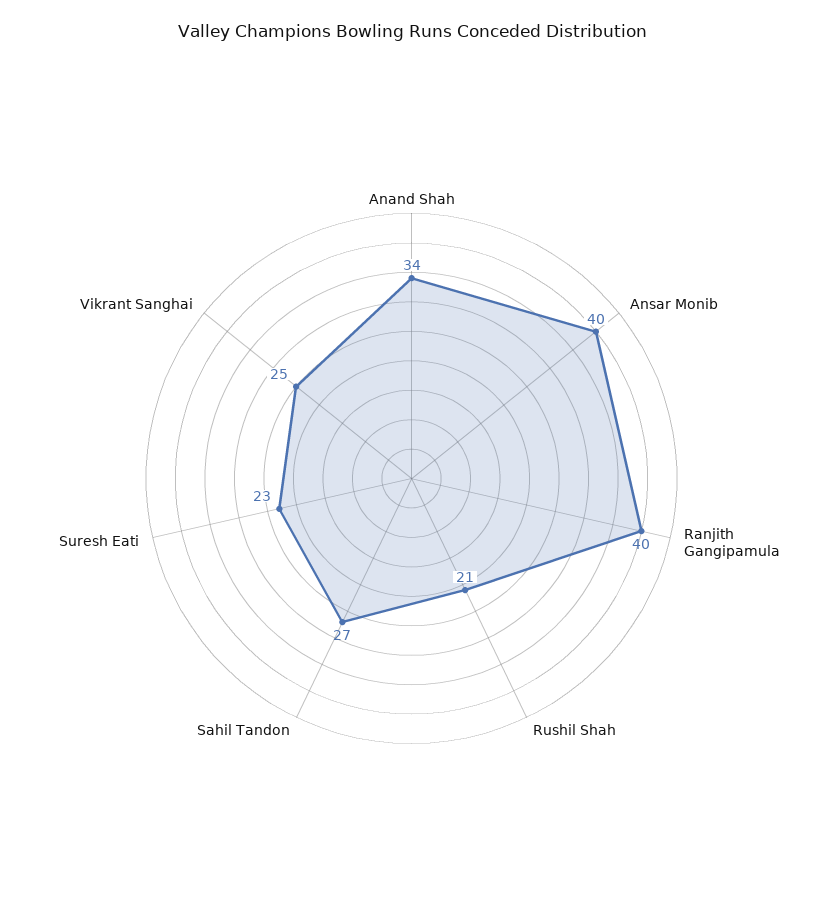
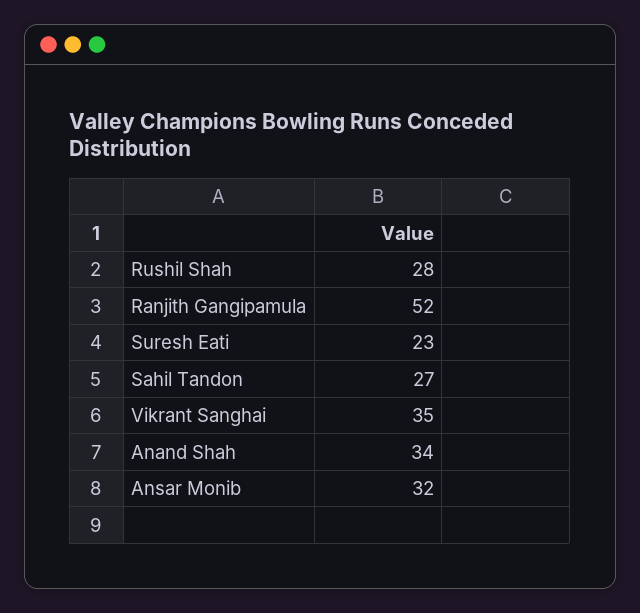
Ansar Monib: 40 -> 32
Ranjith Gangipamula: 40 -> 52
Rushil Shah: 21 -> 28
Vikrant Sanghai: 25 -> 35

